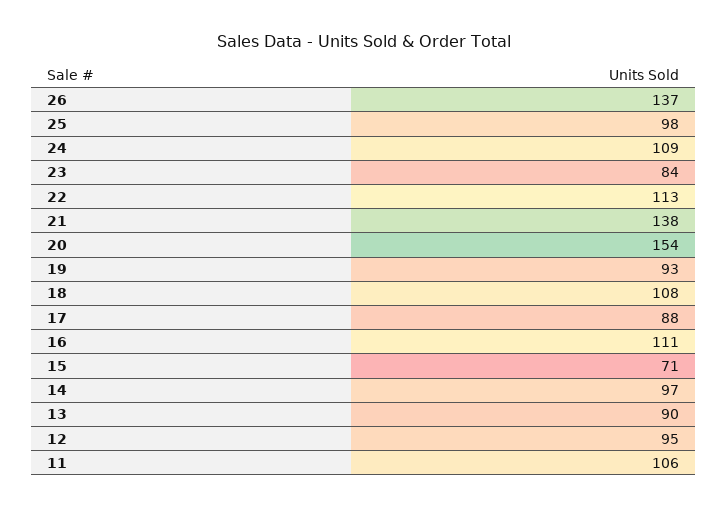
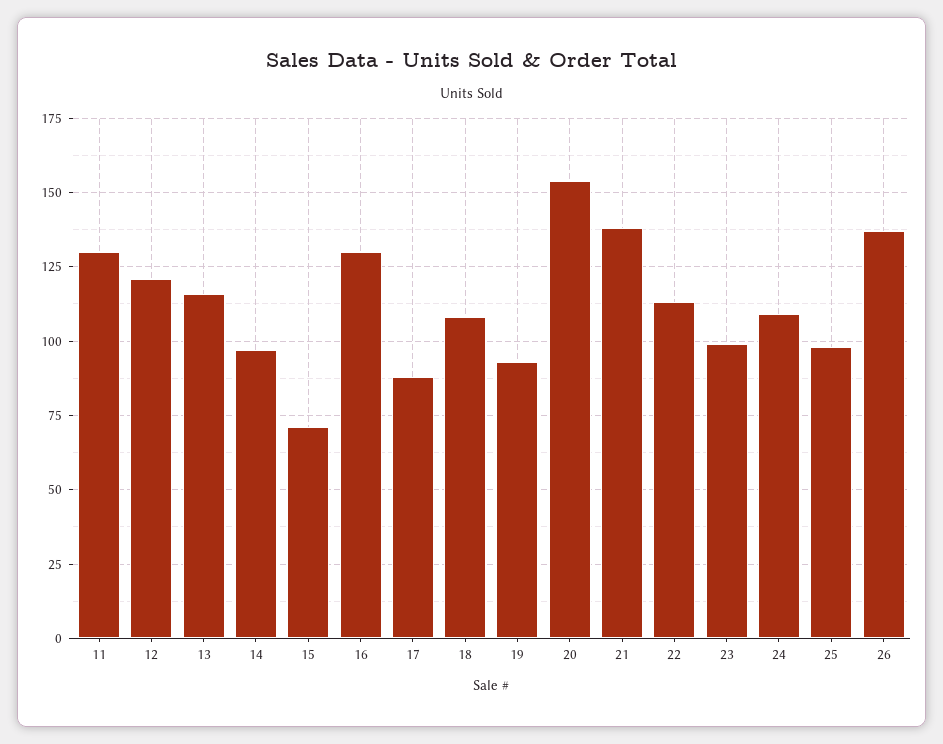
23: 84 -> 100
16: 111 -> 130
13: 90 -> 115
12: 95 -> 120
11: 106 -> 130

